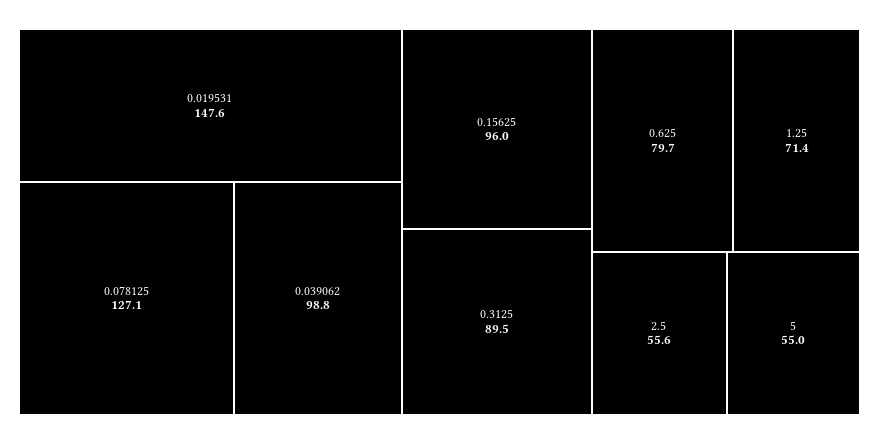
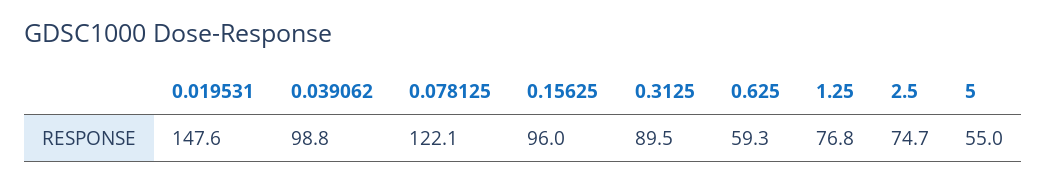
0.078125: 127.1 -> 122.1
0.625: 79.7 -> 59.3
1.25: 71.4 -> 76.8
2.5: 55.6 -> 74.7

